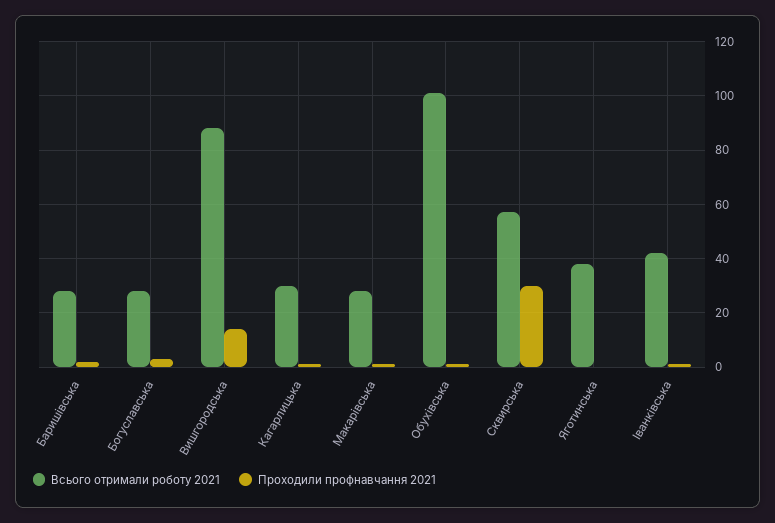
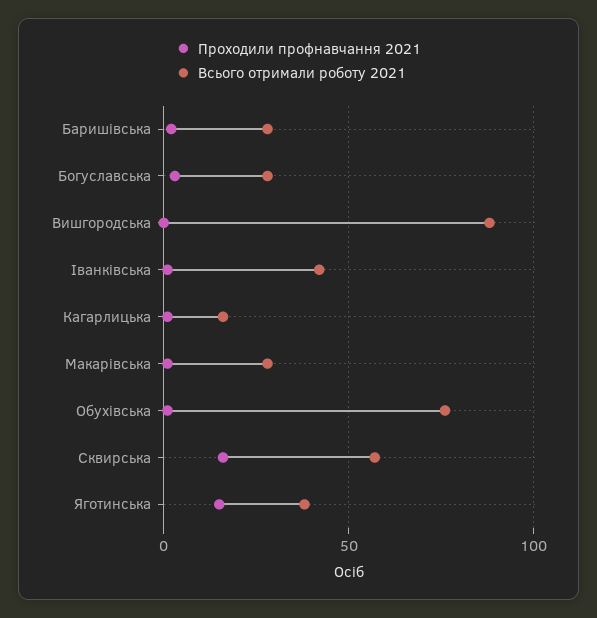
Проходили профнавчання 2021, Вишгородська: 15 -> 0
Всього отримали роботу 2021, Кагарлицька: 30 -> 15
Всього отримали роботу 2021, Обухівська: 100 -> 75
Проходили профнавчання 2021, Сквирська: 30 -> 15
Проходили профнавчання 2021, Яготинська: 0 -> 15

